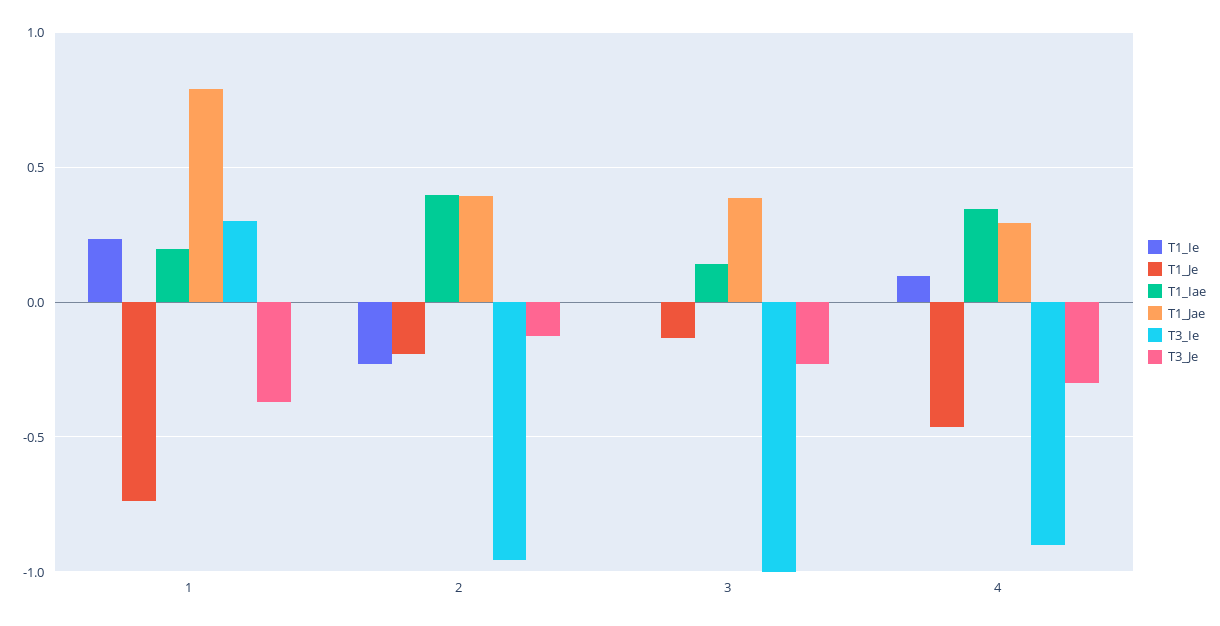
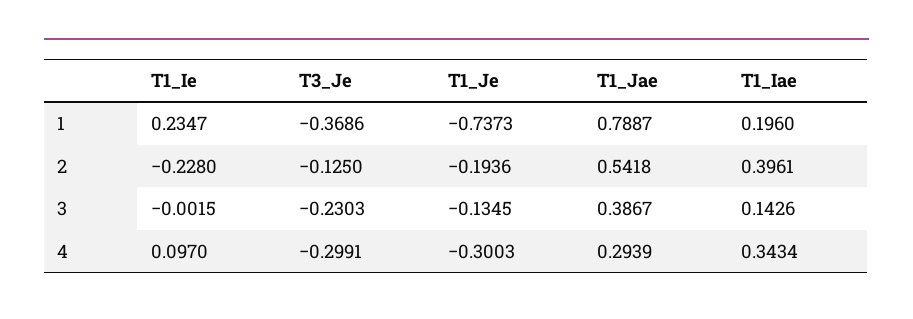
T3_Ie, 1: 0.3 -> none
T1_Jae, 2: 0.4 -> 0.5418
T3_Ie, 2: -0.95 -> none
T3_Ie, 3: -1 -> none
T1_Je, 4: -0.45 -> -0.3003
T3_Ie, 4: -0.9 -> none

